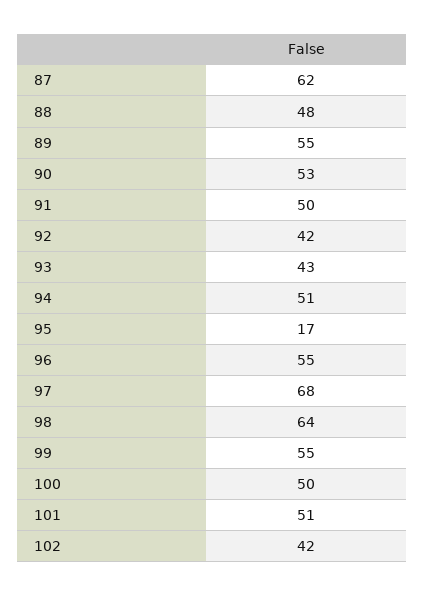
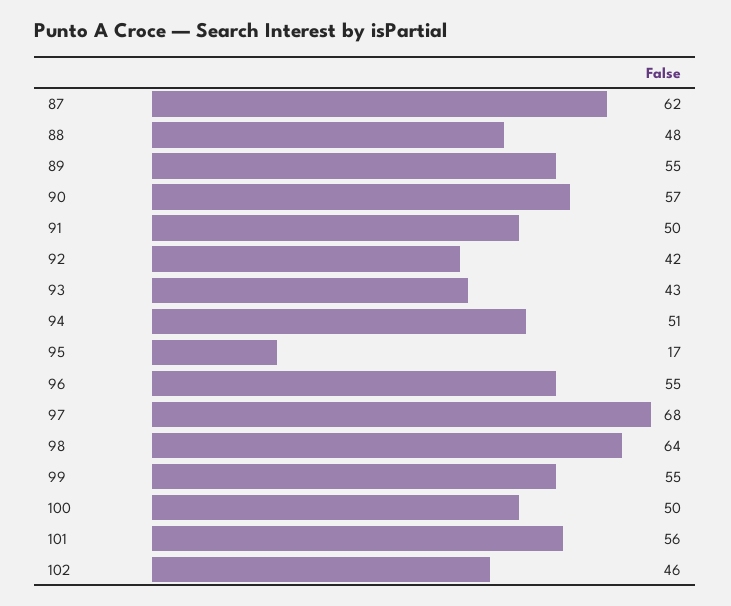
90: 53 -> 57
101: 51 -> 56
102: 42 -> 46

